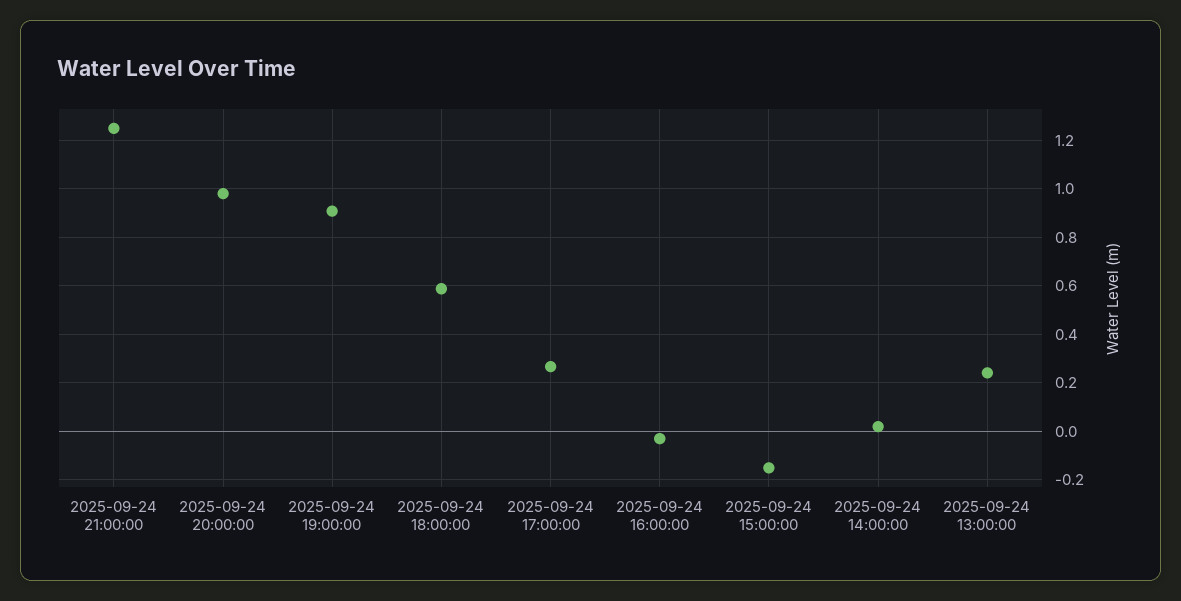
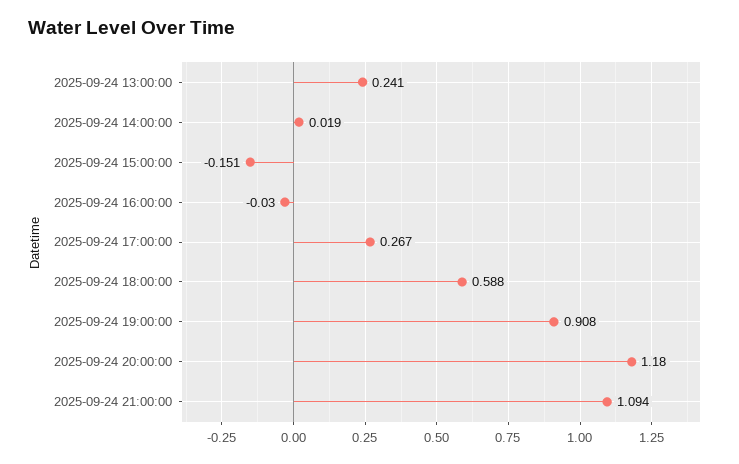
2025-09-24 21:00:00: 1.25 -> 1.094
2025-09-24 20:00:00: 0.975 -> 1.18

